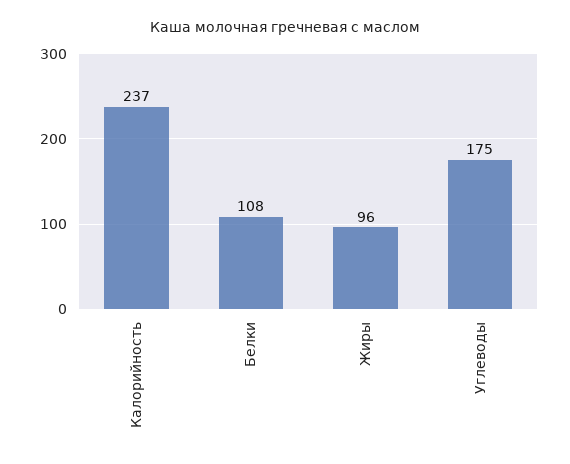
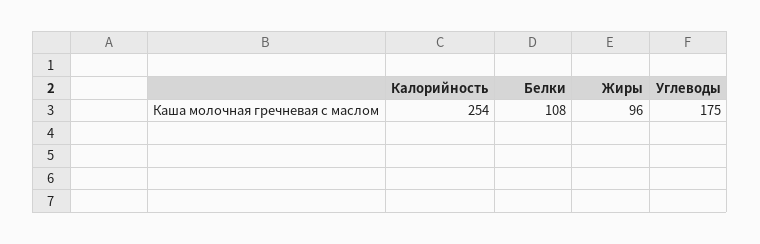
Калорийность: 237 -> 254

